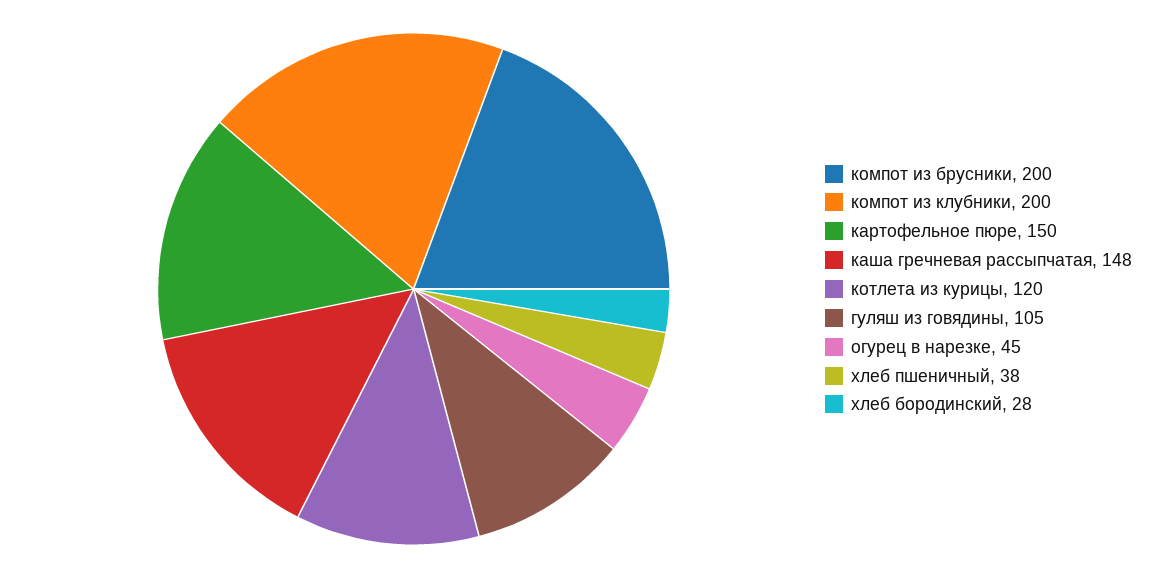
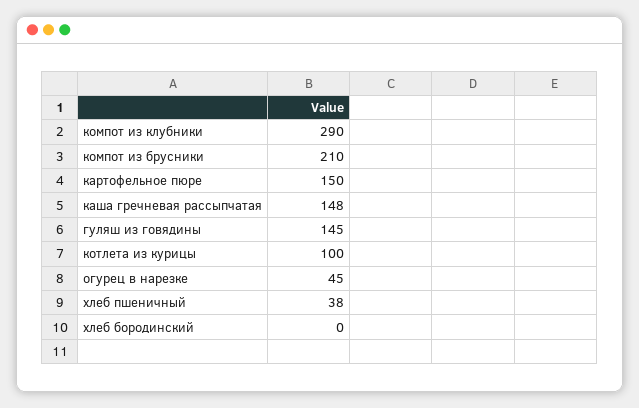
компот из брусники: 200 -> 210
компот из клубники: 200 -> 290
котлета из курицы: 120 -> 100
гуляш из говядины: 105 -> 145
хлеб бородинский: 28 -> 0

